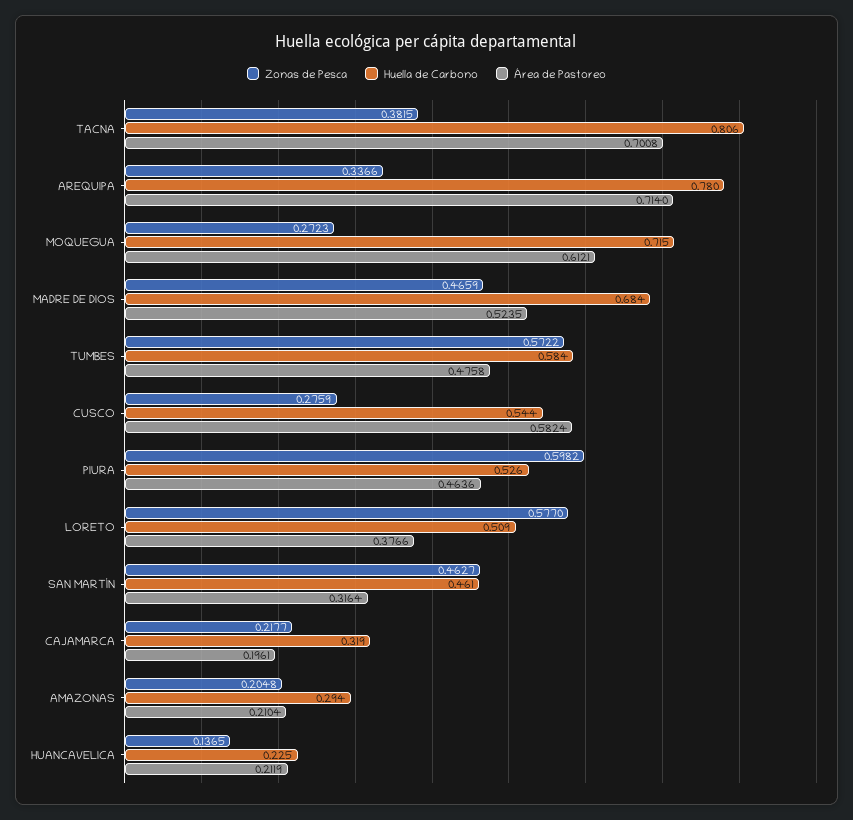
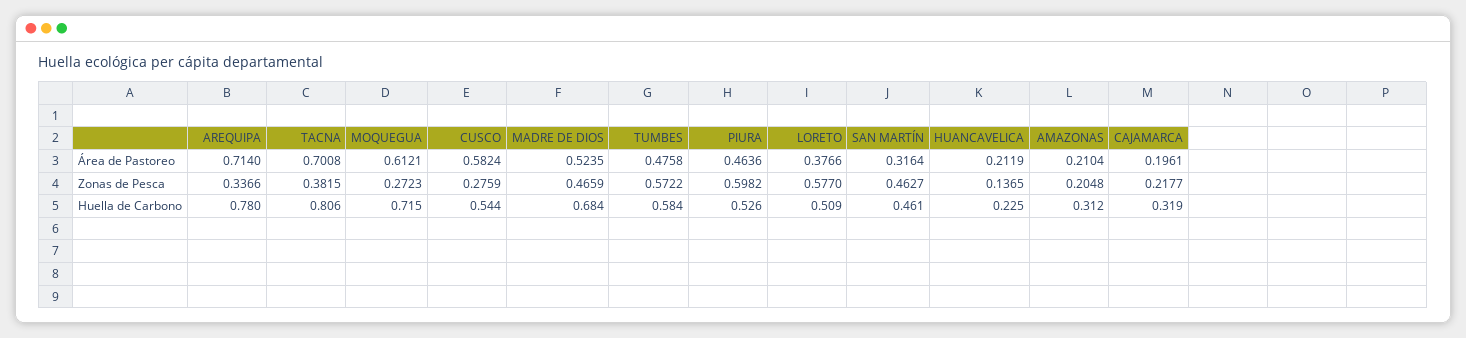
Huella de Carbono, AMAZONAS: 0.294 -> 0.312

